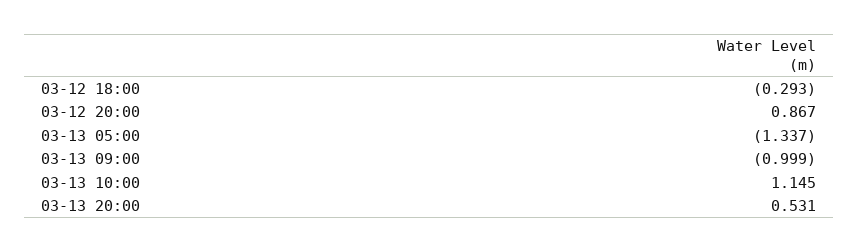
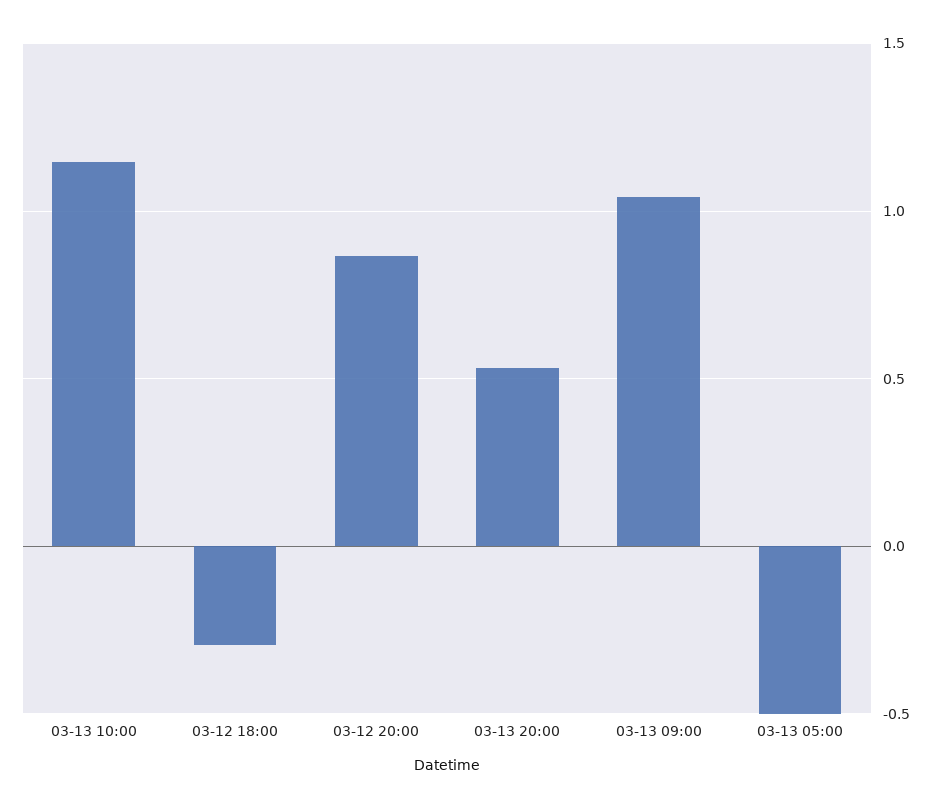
03-13 05:00: -1.337 -> -0.5
03-13 09:00: -0.999 -> 1.05

